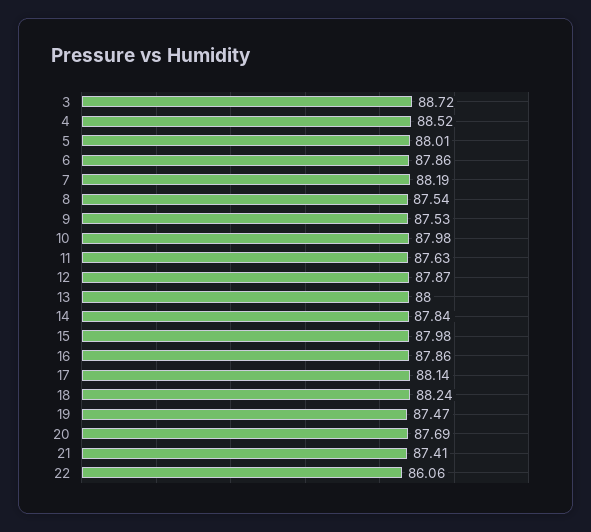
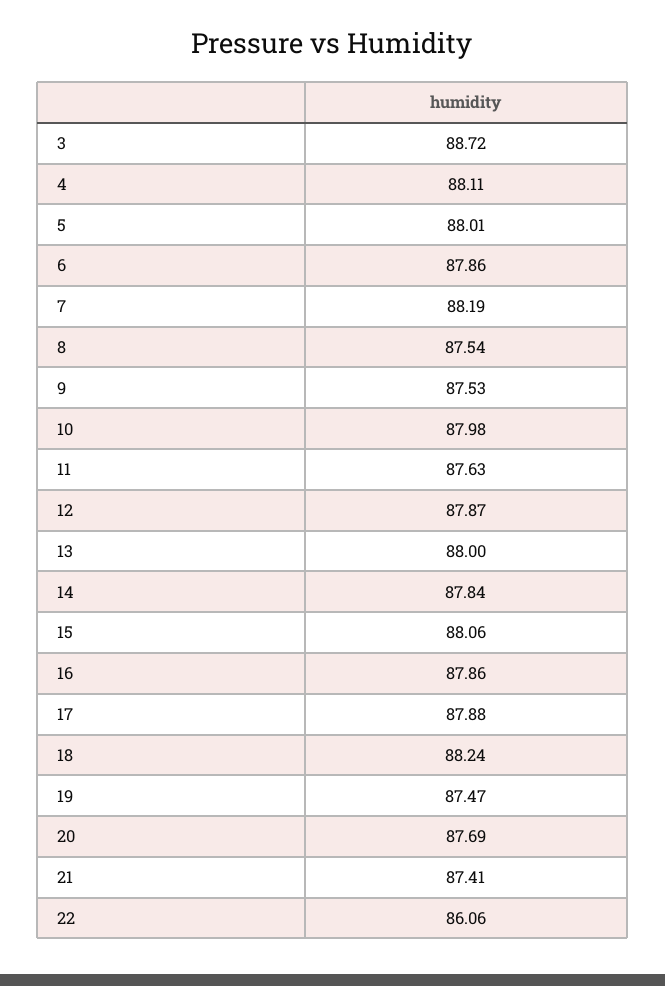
4: 88.52 -> 88.11
15: 87.98 -> 88.06
17: 88.14 -> 87.88

